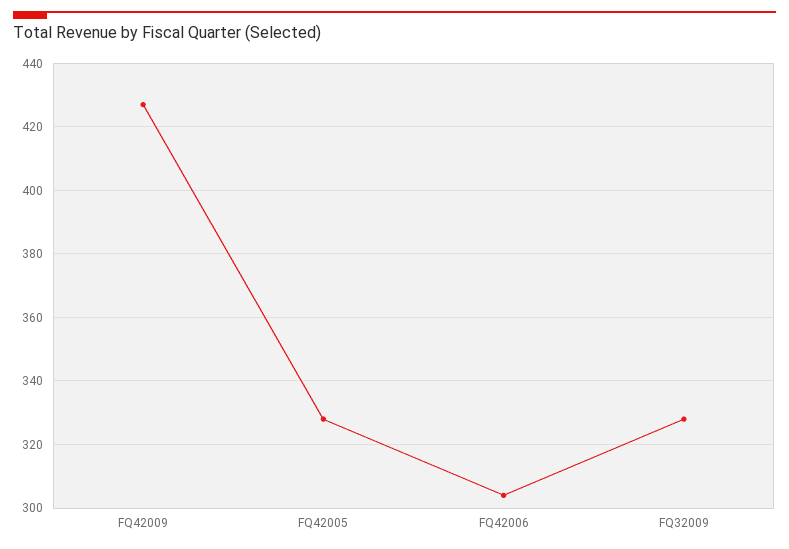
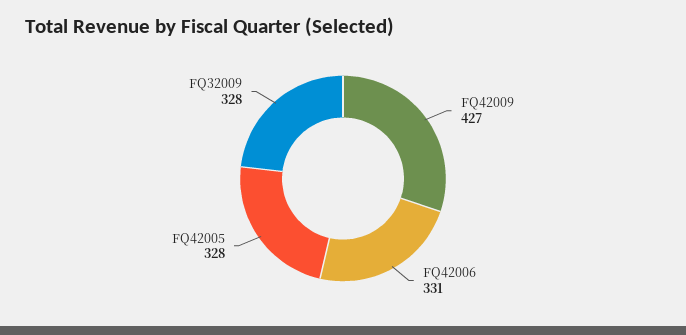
FQ42006: 305 -> 331

